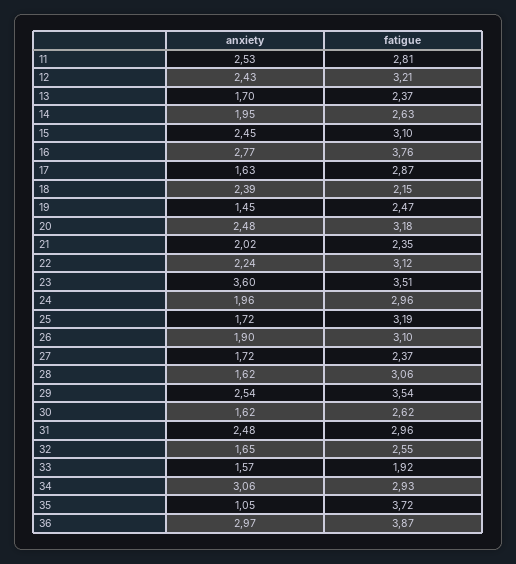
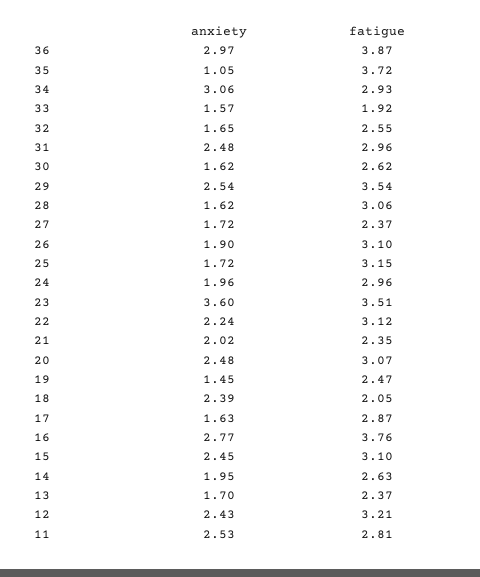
fatigue, 18: 2.15 -> 2.05
fatigue, 20: 3.18 -> 3.07
fatigue, 25: 3.19 -> 3.15

